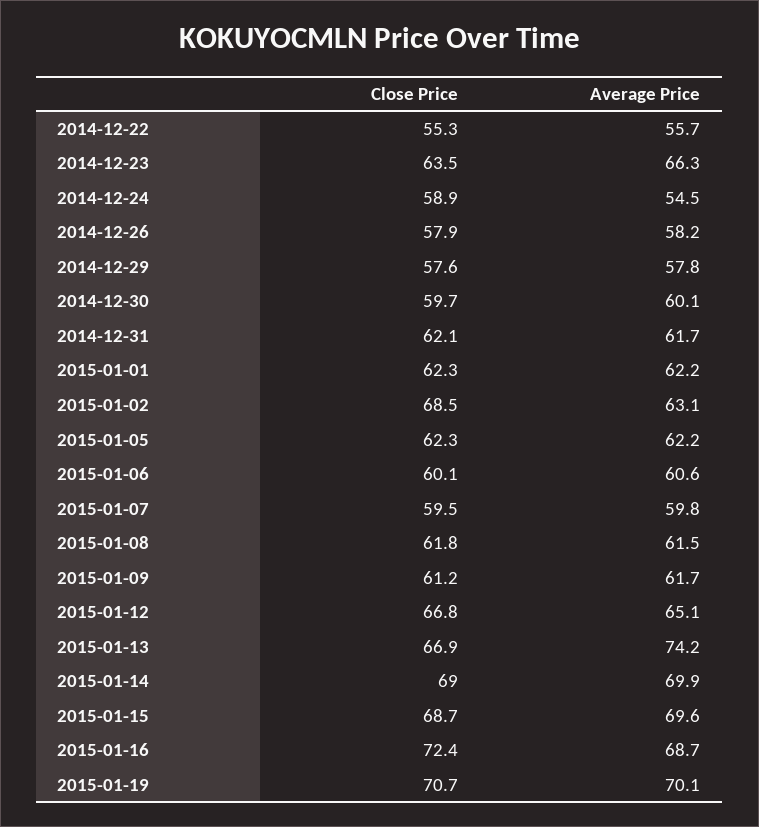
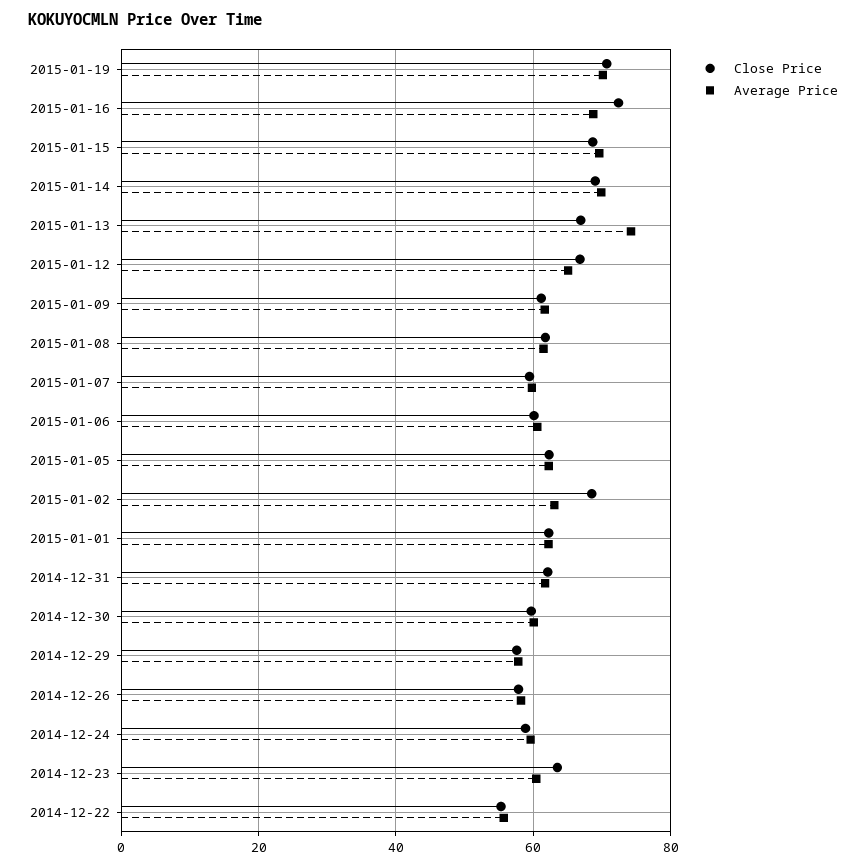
Average Price, 2014-12-23: 66.3 -> 60
Average Price, 2014-12-24: 54.5 -> 60

